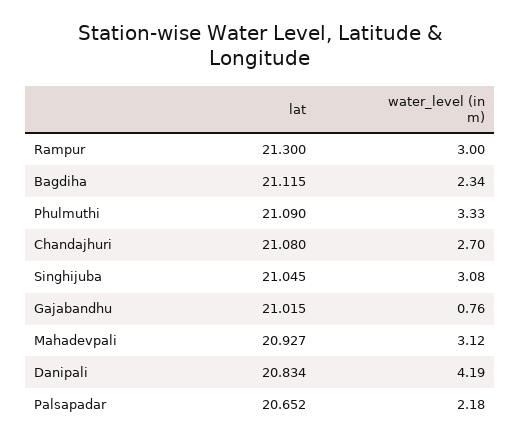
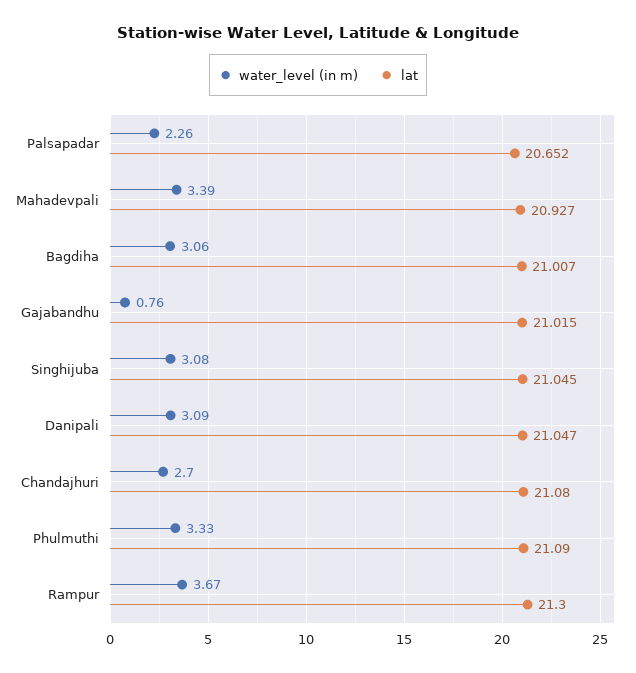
water_level (in m), Rampur: 3 -> 3.67
lat, Bagdiha: 21.115 -> 21.007
water_level (in m), Bagdiha: 2.34 -> 3.06
water_level (in m), Mahadevpali: 3.12 -> 3.39
lat, Danipali: 20.834 -> 21.047
water_level (in m), Danipali: 4.19 -> 3.09
water_level (in m), Palsapadar: 2.18 -> 2.26

